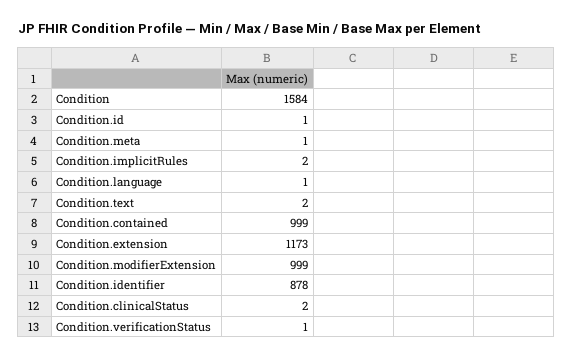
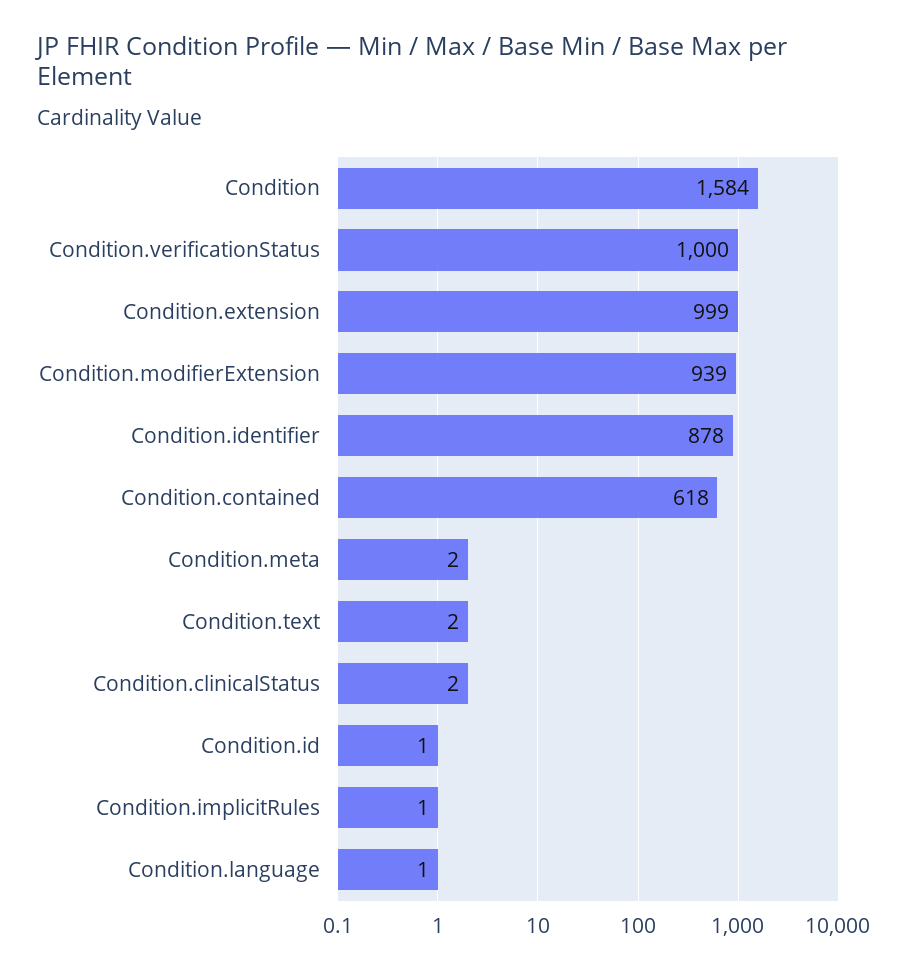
Condition.meta: 1 -> 2
Condition.implicitRules: 2 -> 1
Condition.contained: 999 -> 618
Condition.extension: 1173 -> 999
Condition.modifierExtension: 999 -> 939
Condition.verificationStatus: 1 -> 1000

